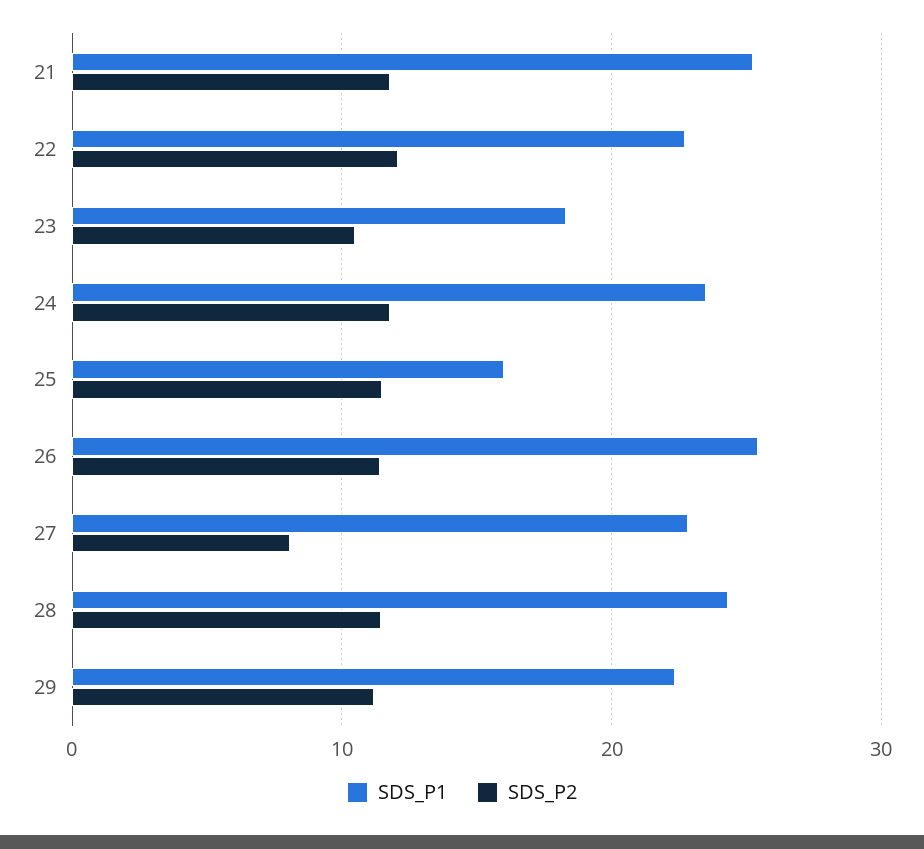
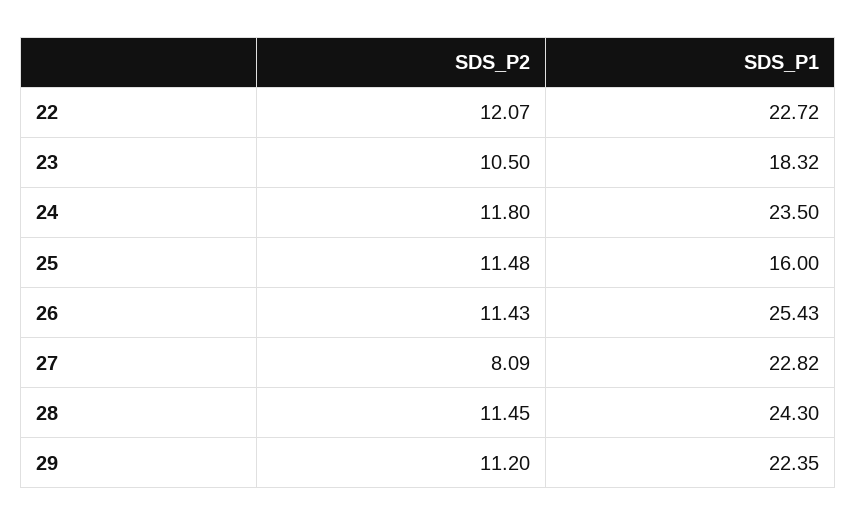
SDS_P1, 21: 25 -> none
SDS_P2, 21: 12 -> none

